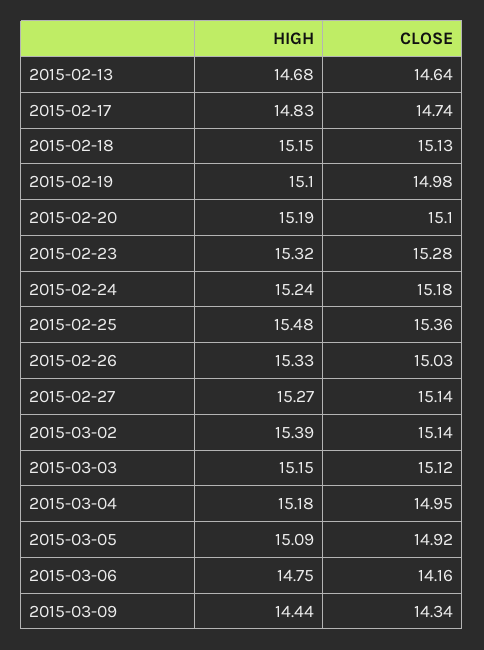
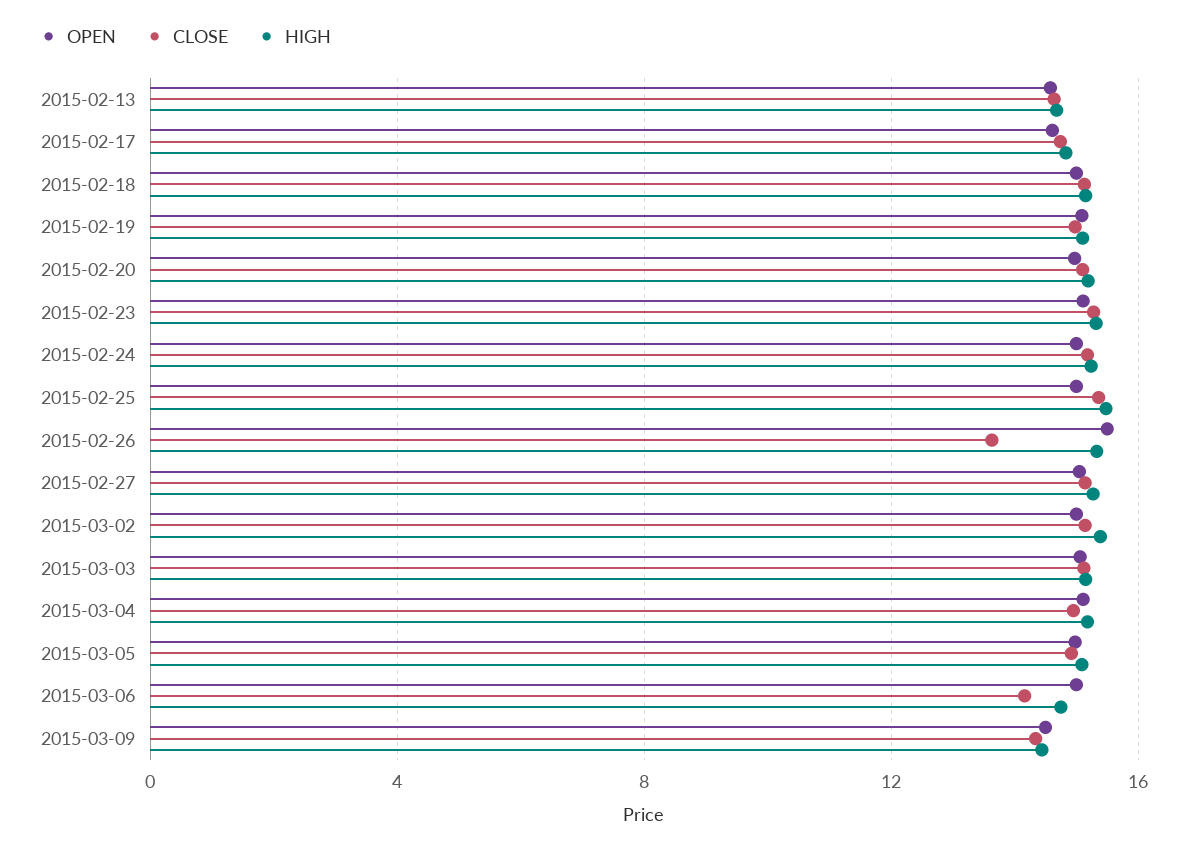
CLOSE, 2015-02-26: 15.03 -> 13.5
OPEN, 2015-02-13: none -> 14.5
OPEN, 2015-02-17: none -> 14.5
OPEN, 2015-02-18: none -> 15
OPEN, 2015-02-19: none -> 15
OPEN, 2015-02-20: none -> 15
OPEN, 2015-02-23: none -> 15
OPEN, 2015-02-24: none -> 15
OPEN, 2015-02-25: none -> 15
OPEN, 2015-02-26: none -> 15.5
OPEN, 2015-02-27: none -> 15
OPEN, 2015-03-02: none -> 15
OPEN, 2015-03-03: none -> 15
OPEN, 2015-03-04: none -> 15
OPEN, 2015-03-05: none -> 15
OPEN, 2015-03-06: none -> 15
OPEN, 2015-03-09: none -> 14.5

